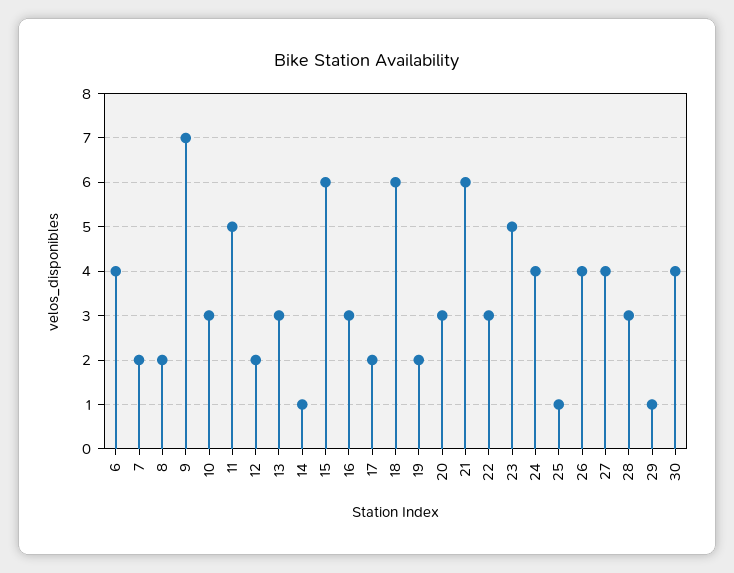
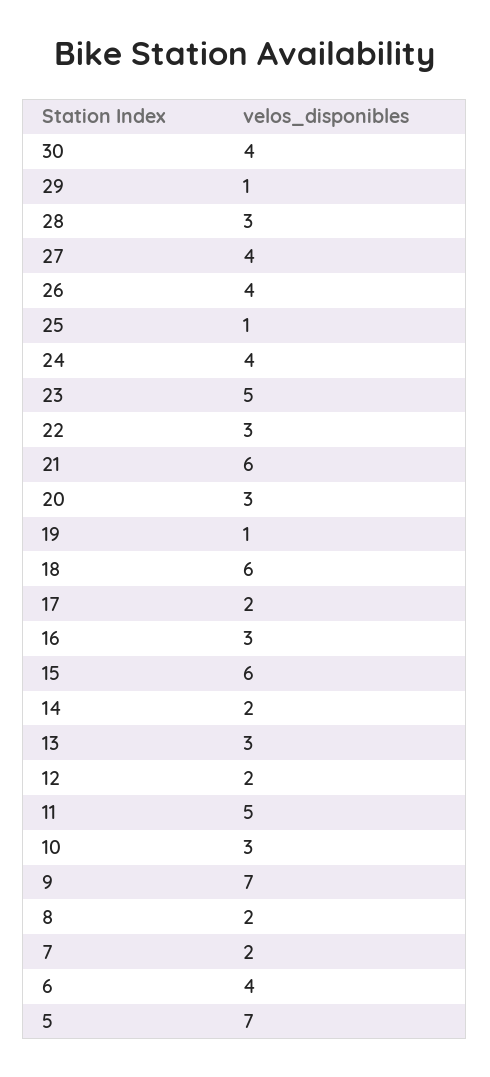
14: 1 -> 2
19: 2 -> 1
5: none -> 7

